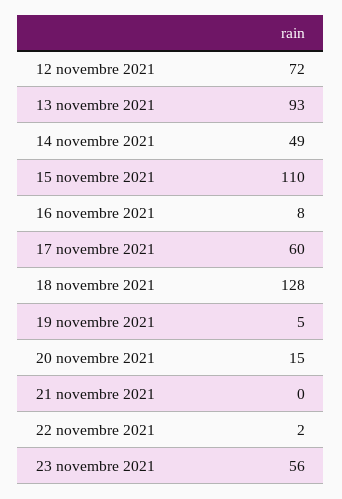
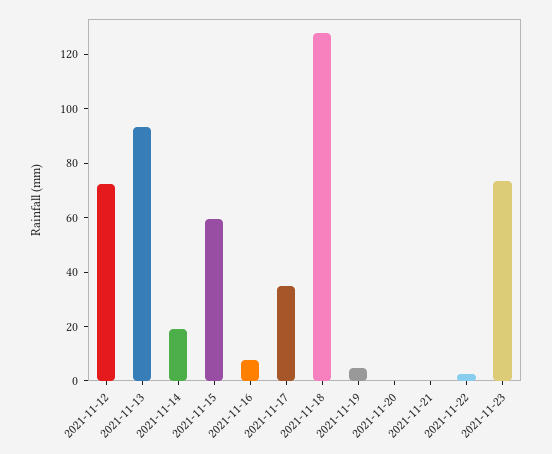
14 novembre 2021: 49 -> 20
15 novembre 2021: 110 -> 60
17 novembre 2021: 60 -> 35
20 novembre 2021: 15 -> 0
23 novembre 2021: 56 -> 75

